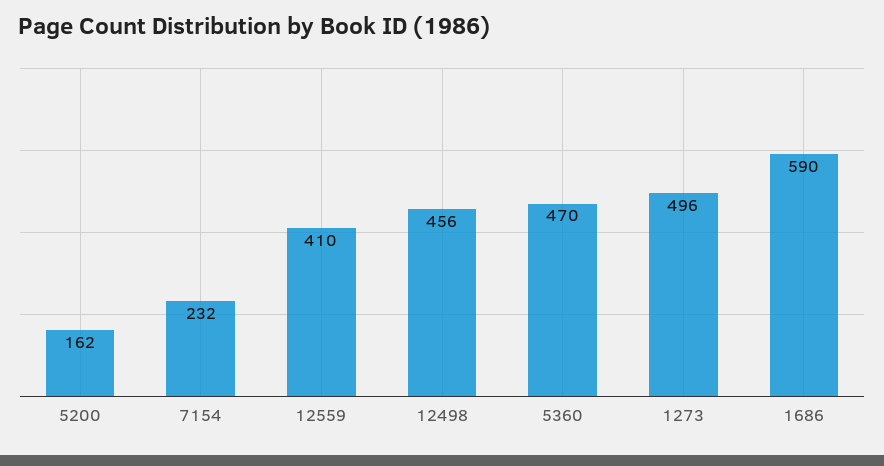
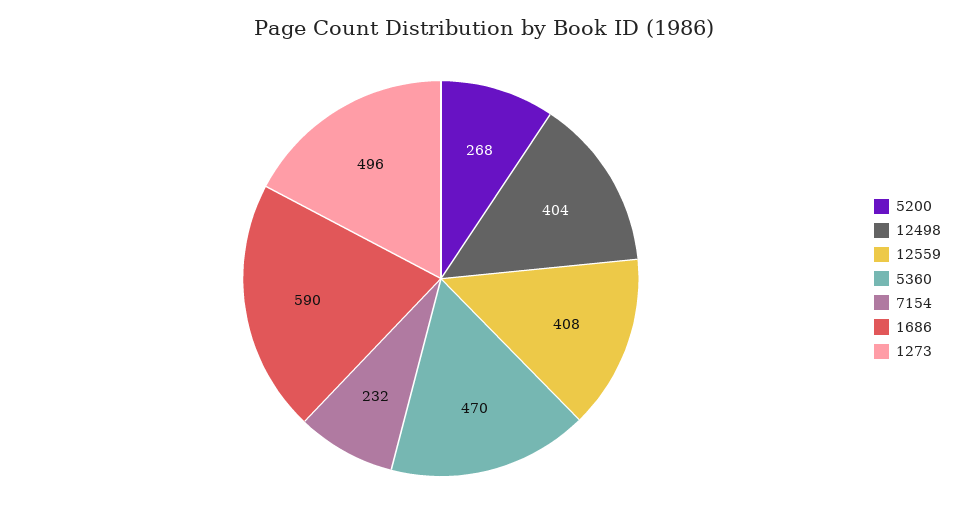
5200: 162 -> 268
12559: 410 -> 408
12498: 456 -> 404

